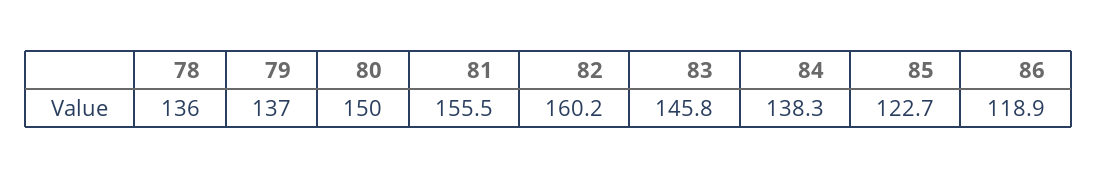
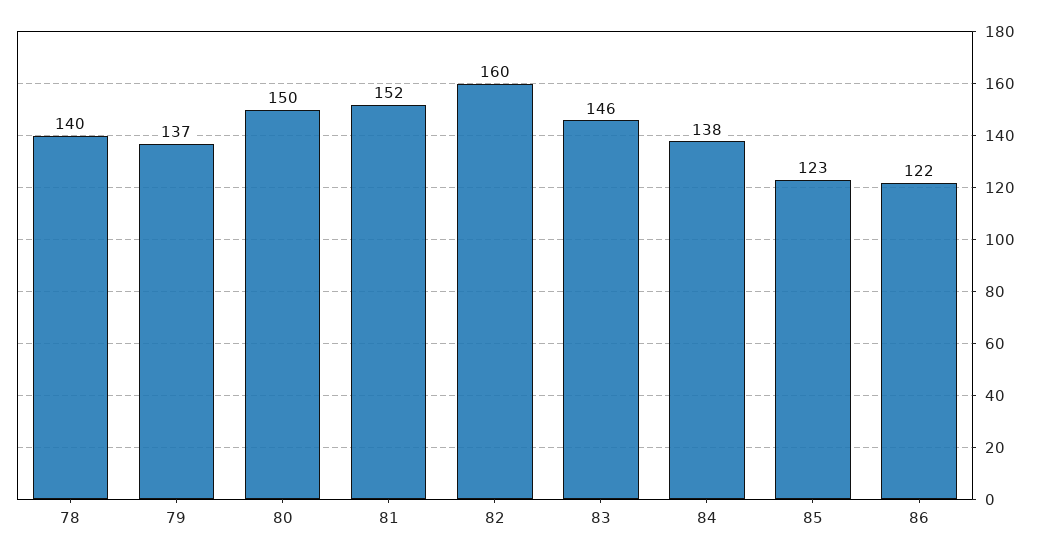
78: 136 -> 140
81: 155.5 -> 152
86: 118.9 -> 122

